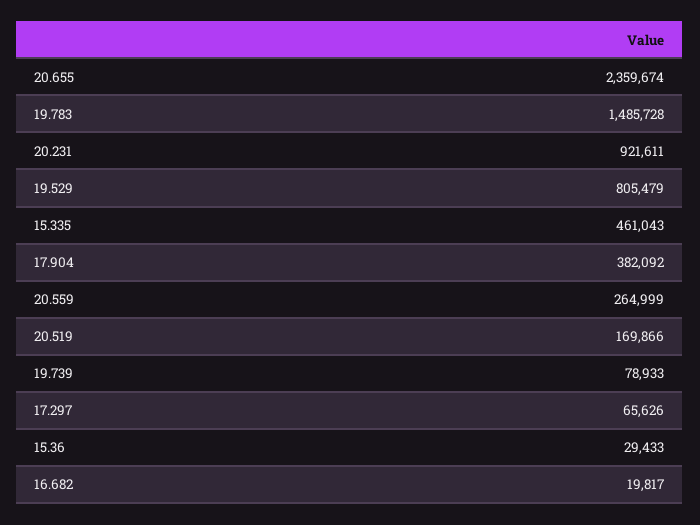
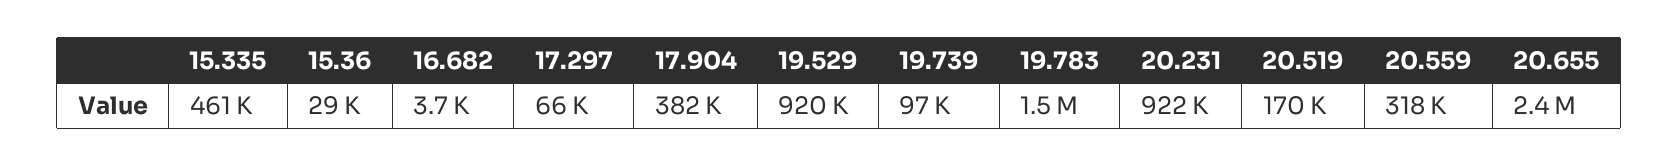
19.529: 805479 -> 920000
20.559: 264999 -> 318000
19.739: 78933 -> 97000
16.682: 19817 -> 3700

